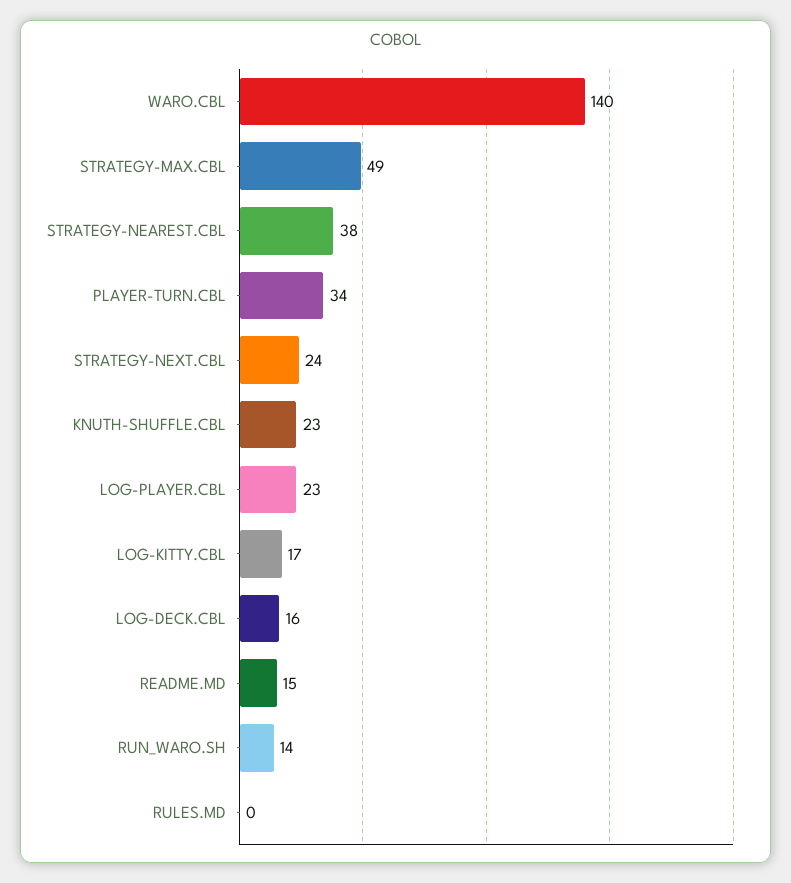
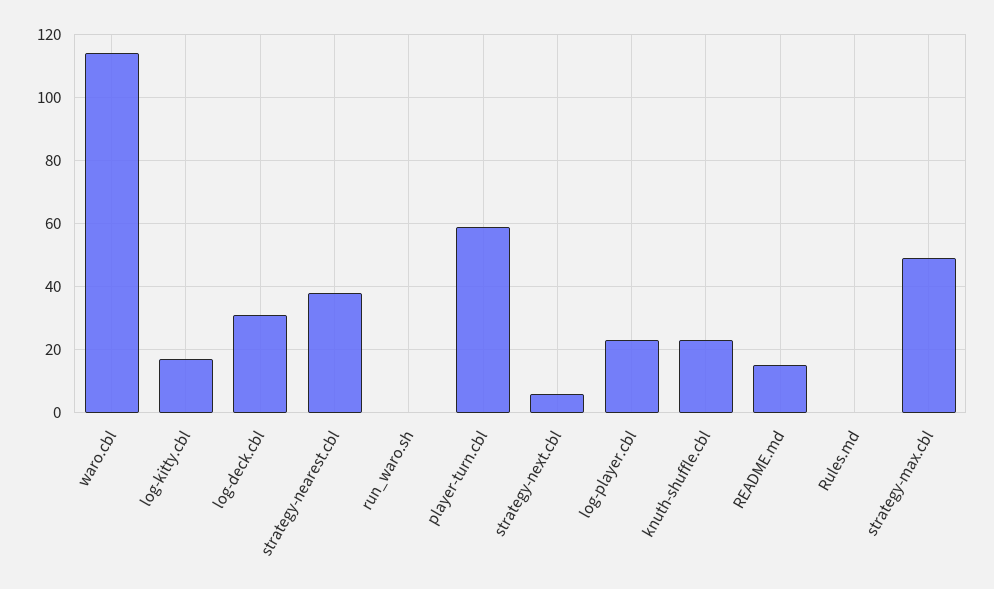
WARO.CBL: 140 -> 115
PLAYER-TURN.CBL: 34 -> 60
STRATEGY-NEXT.CBL: 24 -> 5
LOG-DECK.CBL: 16 -> 30
RUN_WARO.SH: 14 -> 0

